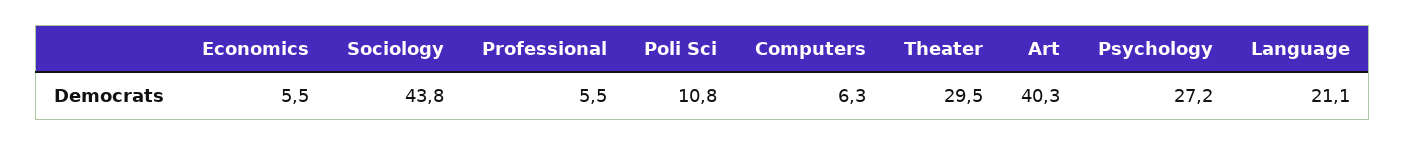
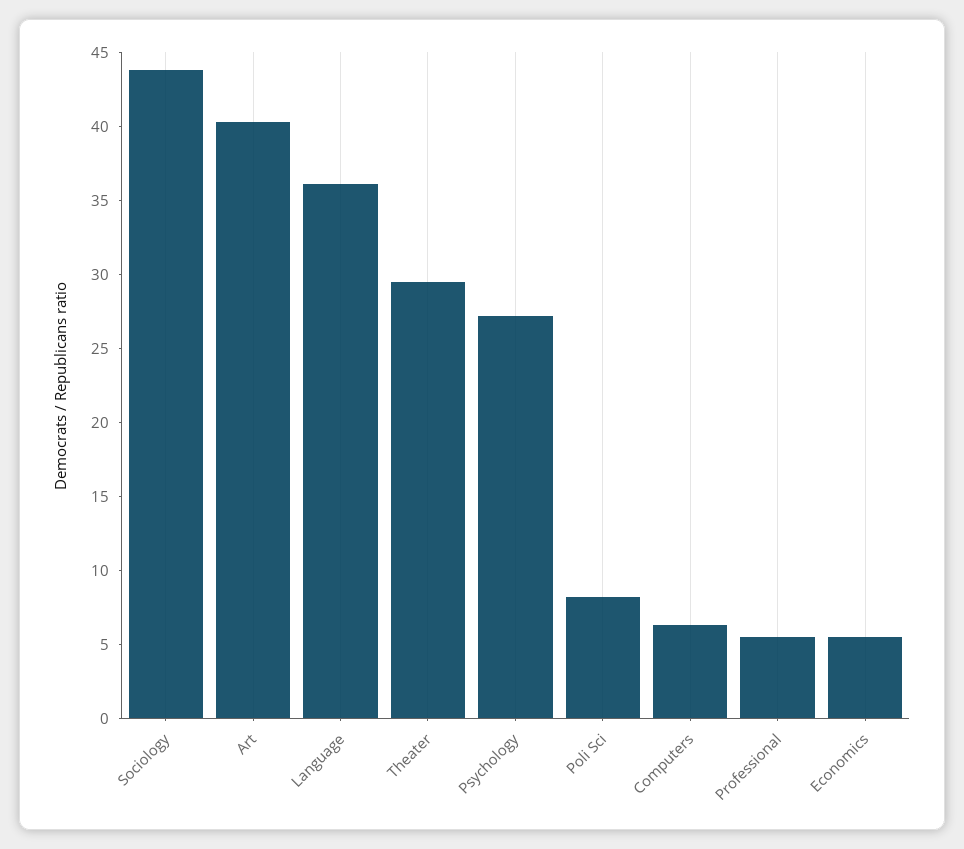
Poli Sci: 10.8 -> 8
Language: 21.1 -> 36

